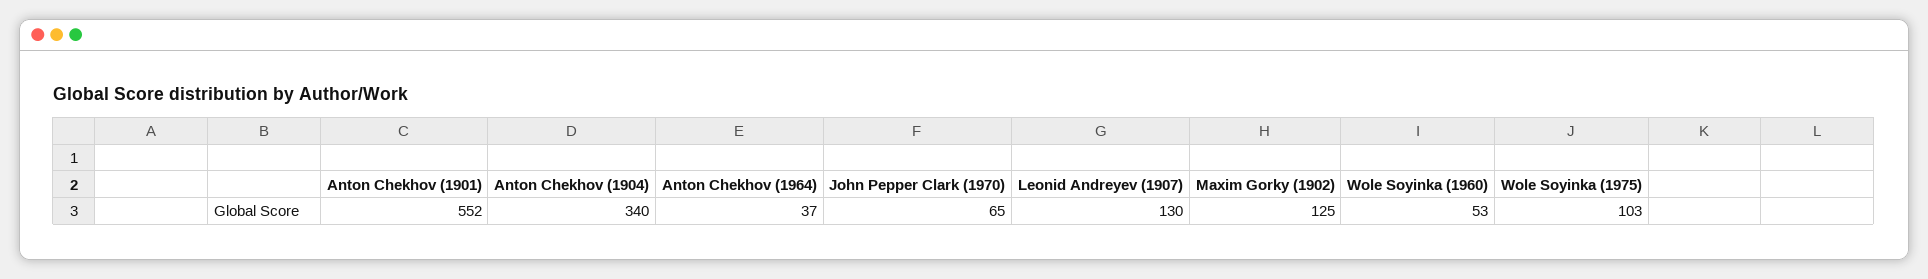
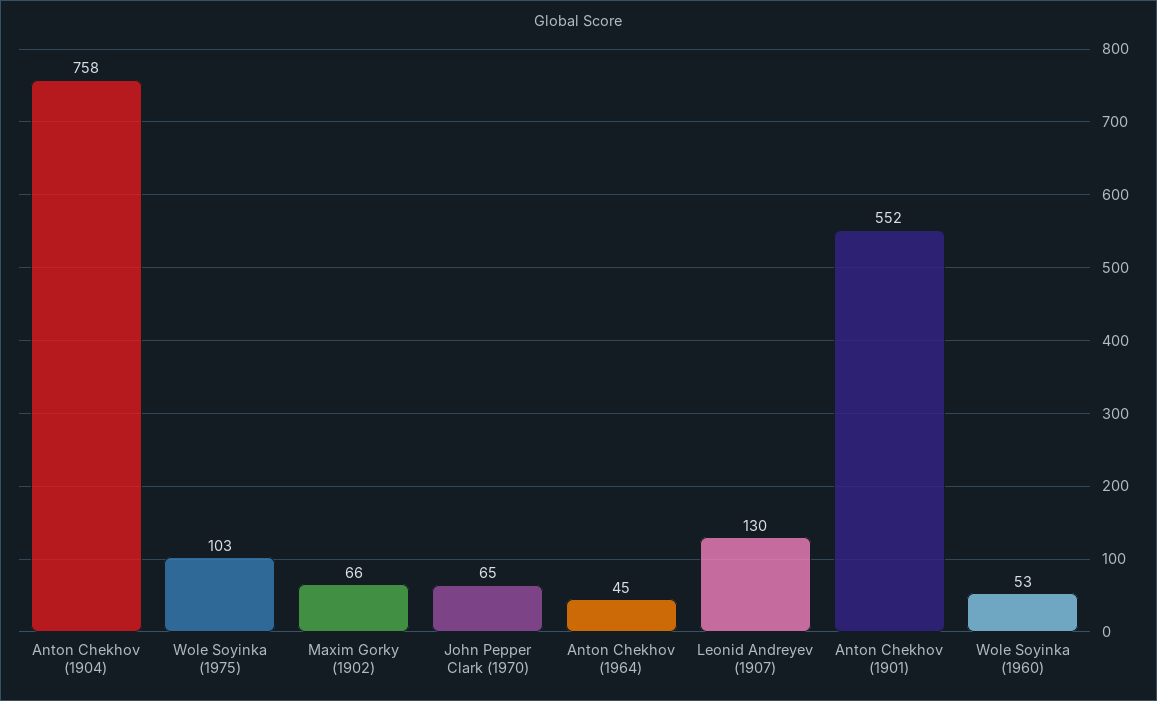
Anton Chekhov (1904): 340 -> 758
Anton Chekhov (1964): 37 -> 45
Maxim Gorky (1902): 125 -> 66

